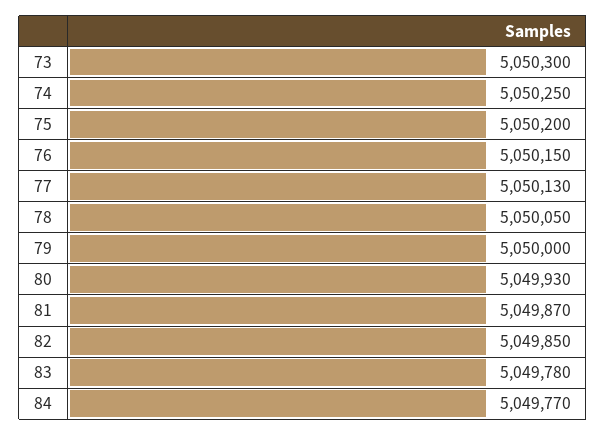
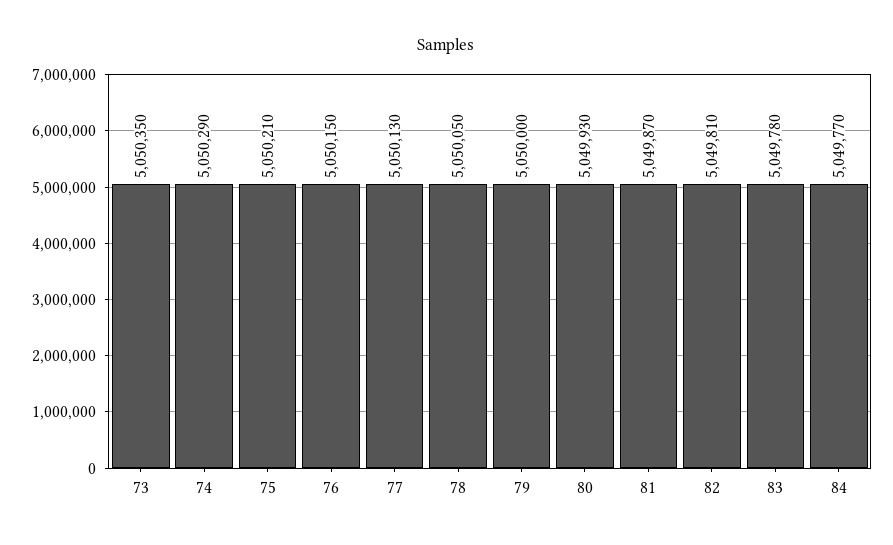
73: 5050300 -> 5050350
74: 5050250 -> 5050290
75: 5050200 -> 5050210
82: 5049850 -> 5049810

